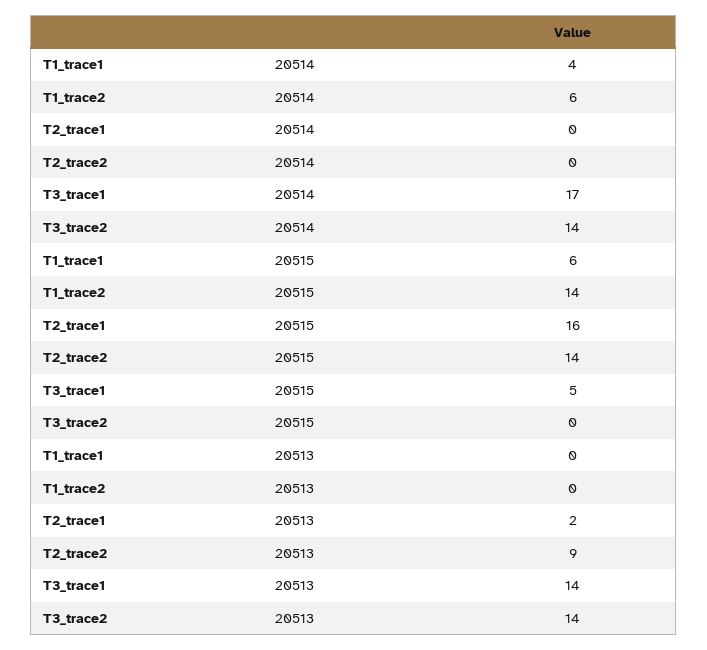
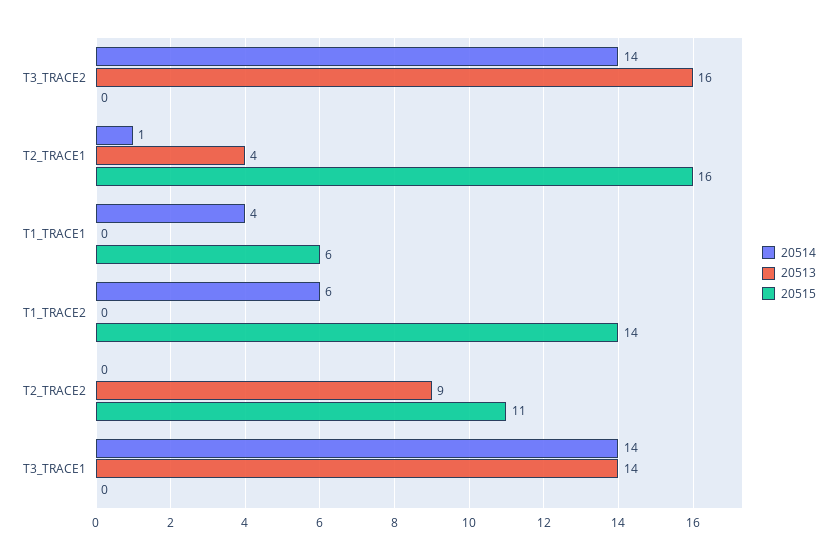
20514, T2_trace1: 0 -> 1
20514, T3_trace1: 17 -> 14
20515, T2_trace2: 14 -> 11
20515, T3_trace1: 5 -> 0
20513, T2_trace1: 2 -> 4
20513, T3_trace2: 14 -> 16

